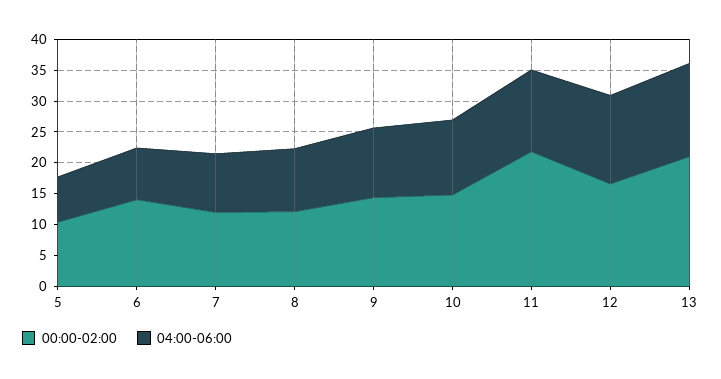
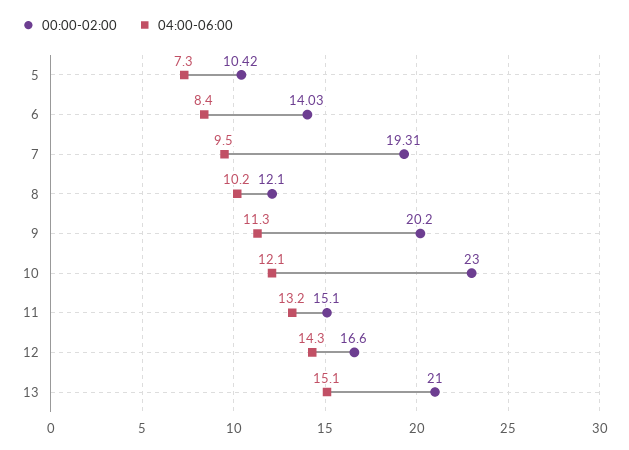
00:00-02:00, 7: 12.5 -> 19.31
00:00-02:00, 9: 15 -> 20.2
00:00-02:00, 10: 15 -> 23
00:00-02:00, 11: 22.5 -> 15.1

